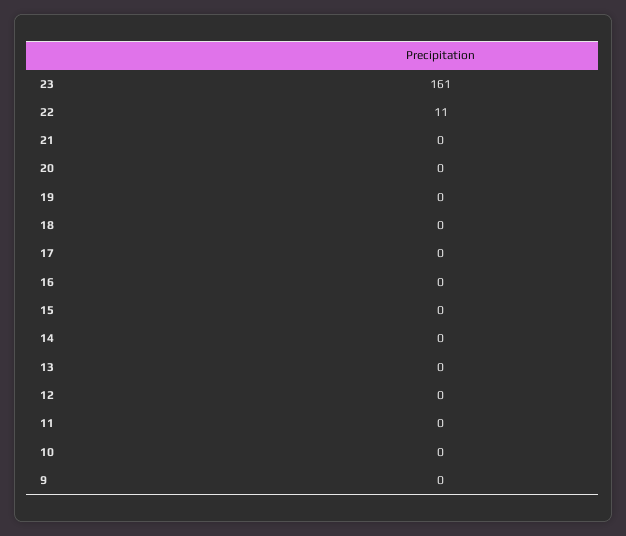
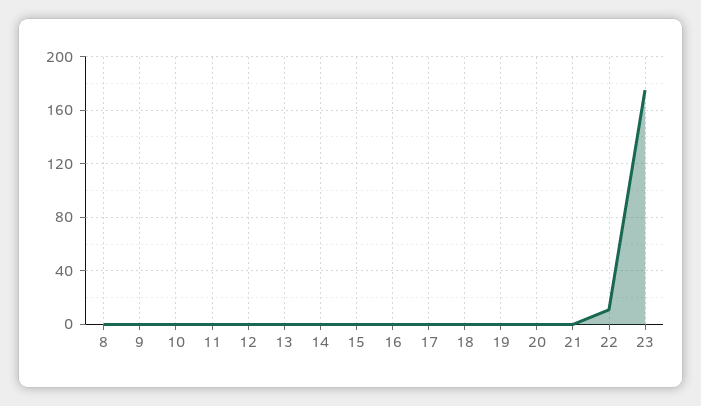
23: 161 -> 175
8: none -> 0

